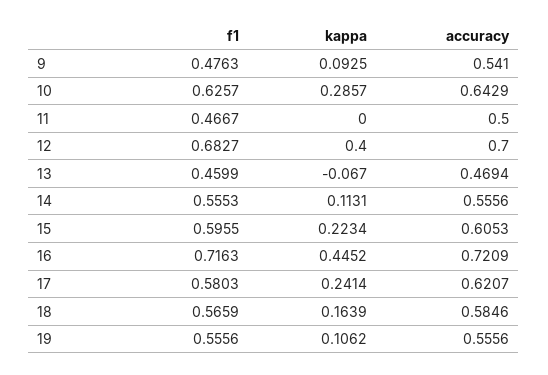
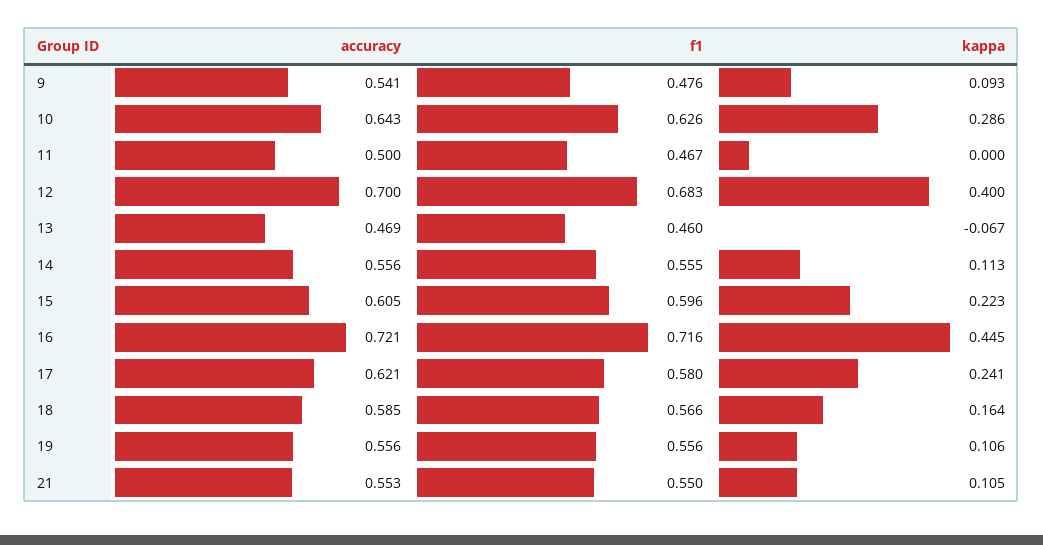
accuracy, 21: none -> 0.553
f1, 21: none -> 0.55
kappa, 21: none -> 0.105

